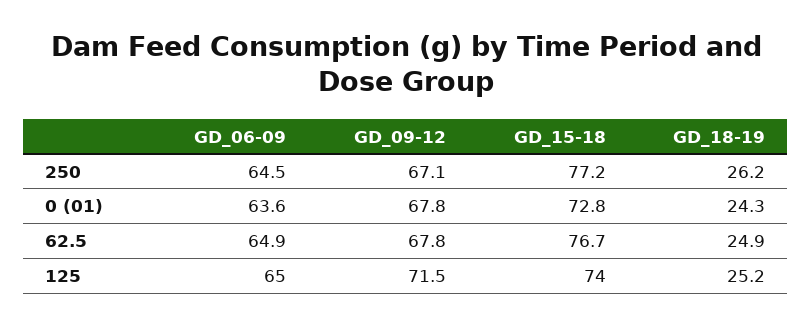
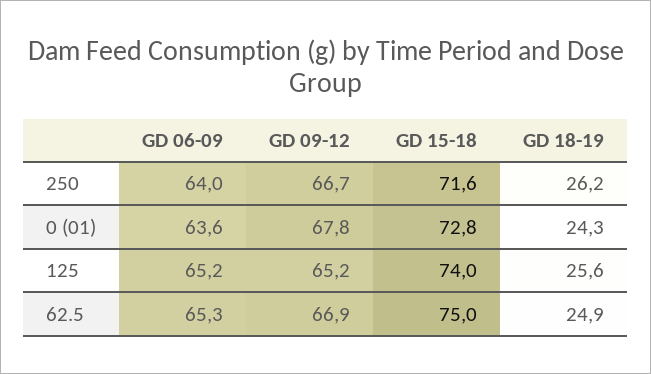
GD_06-09, 250: 64.5 -> 64
GD_09-12, 250: 67.1 -> 66.7
GD_15-18, 250: 77.2 -> 71.6
GD_06-09, 62.5: 64.9 -> 65.3
GD_09-12, 62.5: 67.8 -> 66.9
GD_15-18, 62.5: 76.7 -> 75
GD_06-09, 125: 65 -> 65.2
GD_09-12, 125: 71.5 -> 65.2
GD_18-19, 125: 25.2 -> 25.6

